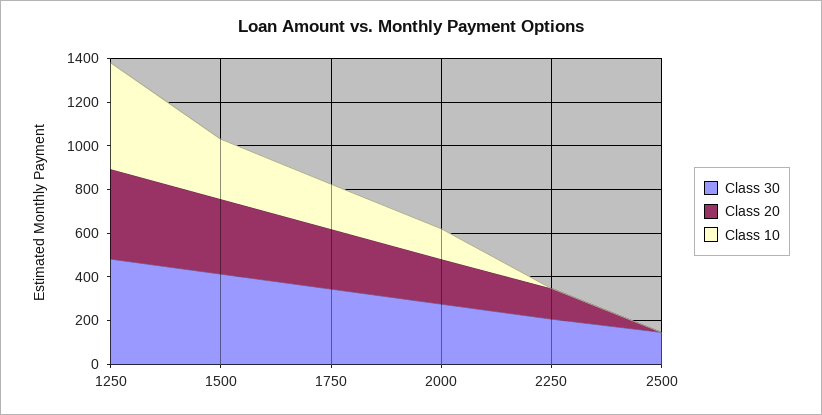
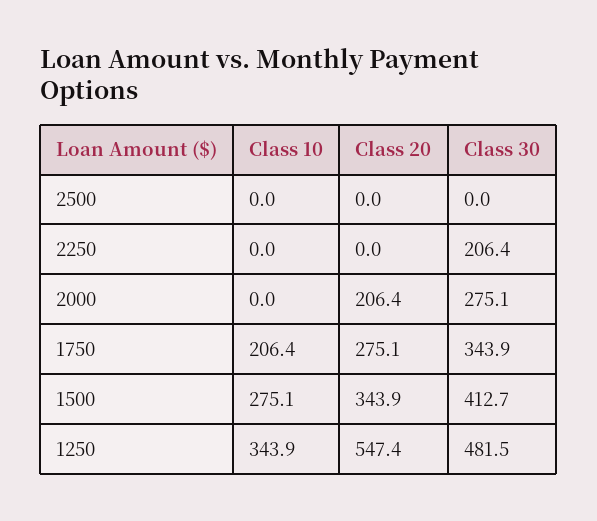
Class 20, 1250: 400 -> 547.4
Class 10, 1250: 500 -> 343.9
Class 10, 2000: 150 -> 0
Class 20, 2250: 150 -> 0
Class 30, 2500: 150 -> 0

